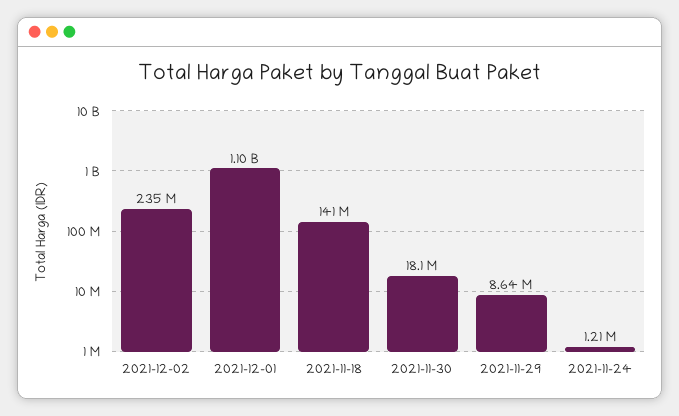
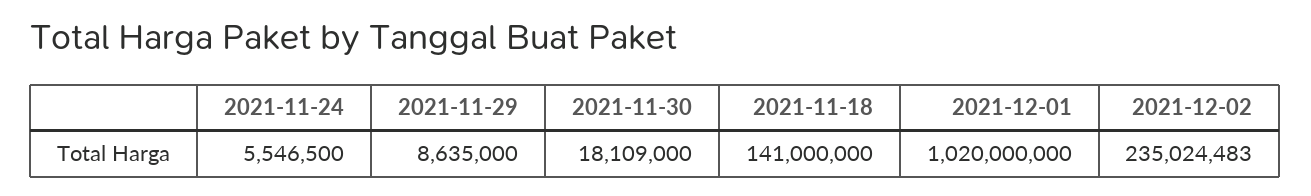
2021-12-01: 1100000000 -> 1020000000
2021-11-24: 1210000 -> 5546500

